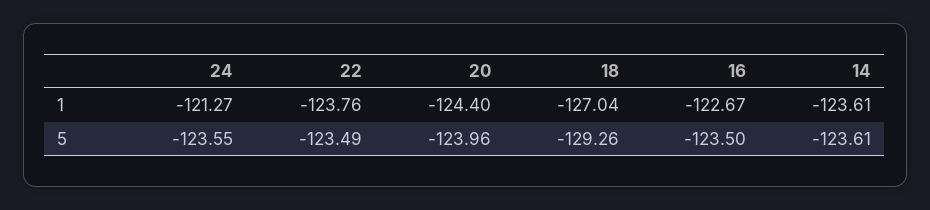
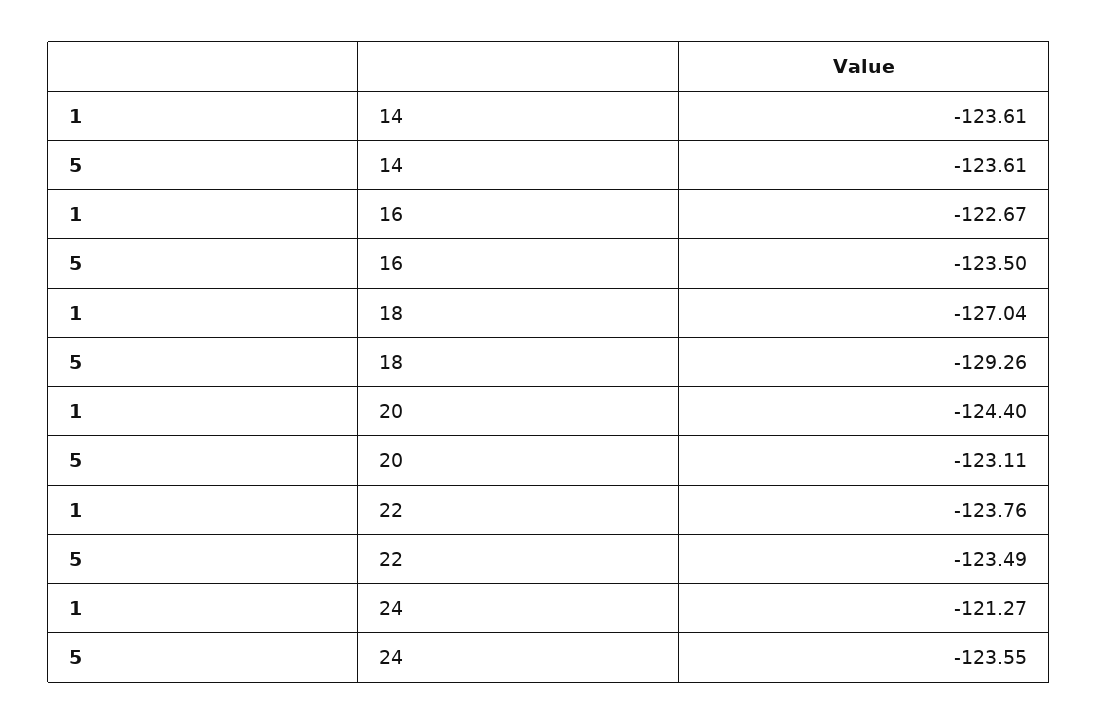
20, 5: -123.96 -> -123.11

